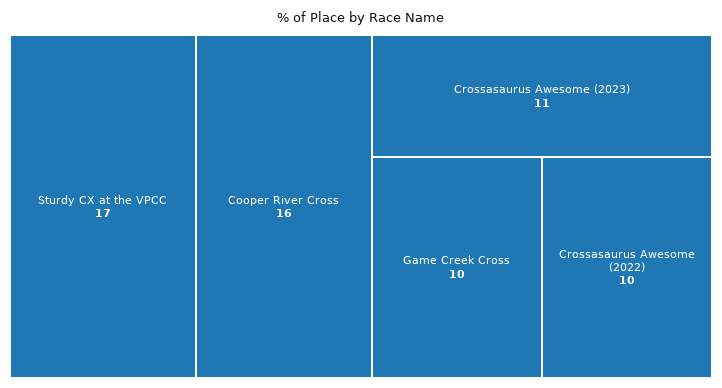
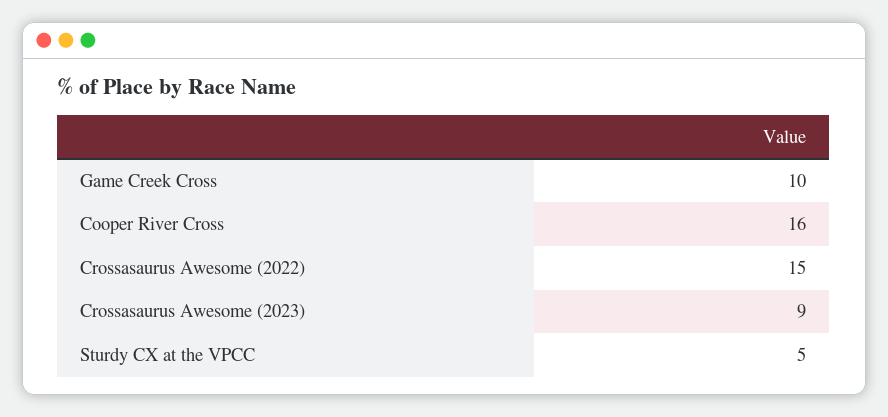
Sturdy CX at the VPCC: 17 -> 5
Crossasaurus Awesome (2023): 11 -> 9
Crossasaurus Awesome (2022): 10 -> 15

